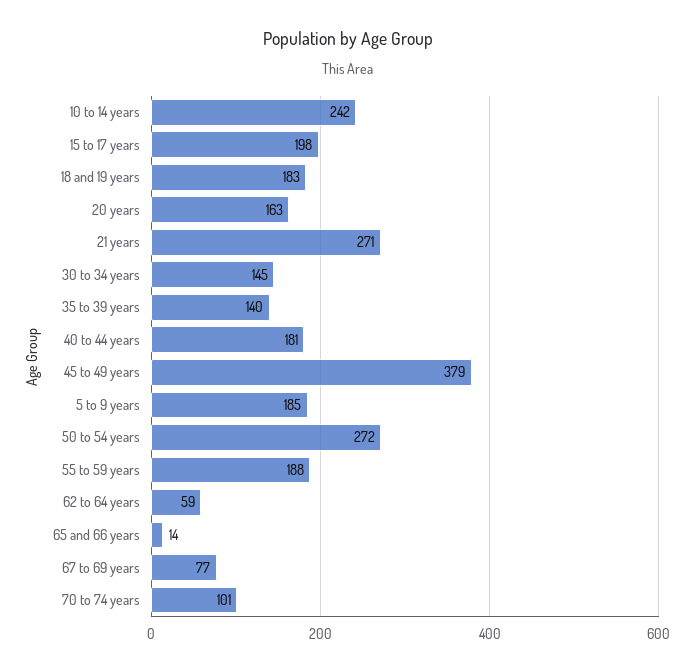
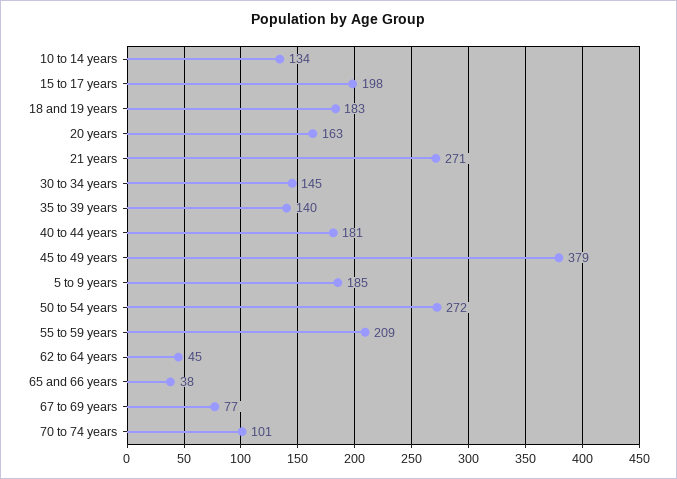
10 to 14 years: 242 -> 134
55 to 59 years: 188 -> 209
62 to 64 years: 59 -> 45
65 and 66 years: 14 -> 38

